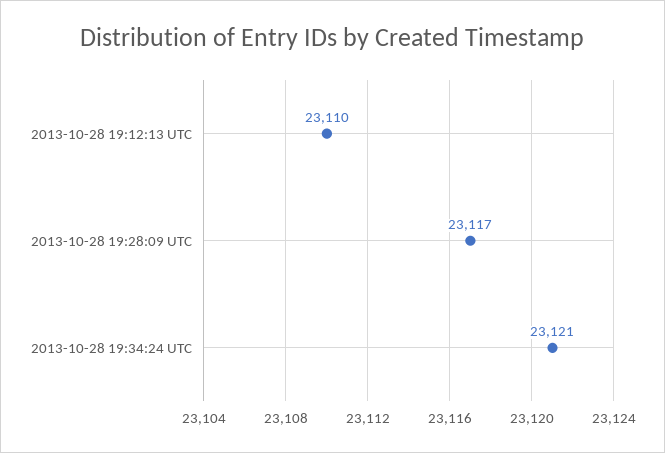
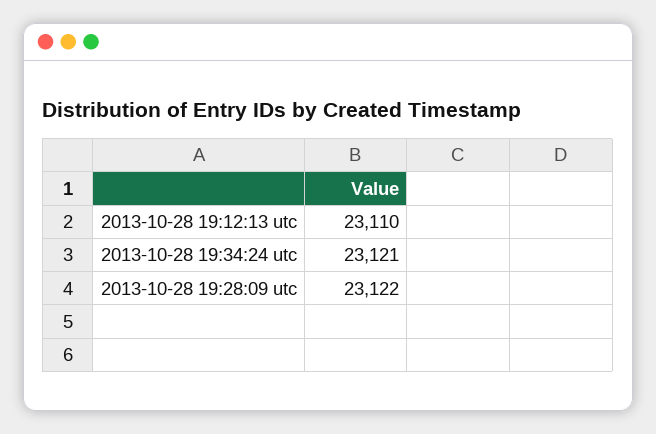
2013-10-28 19:28:09 UTC: 23117 -> 23122

